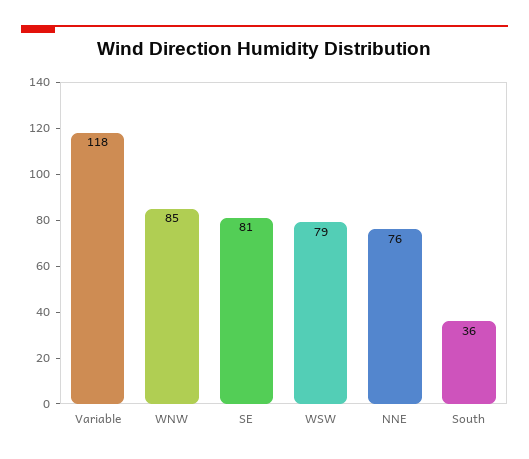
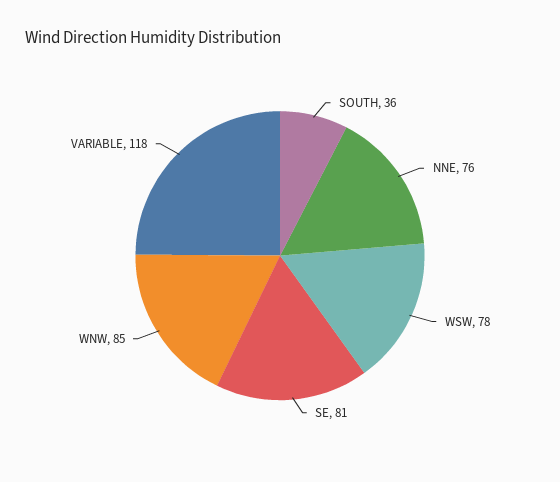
WSW: 79 -> 78

